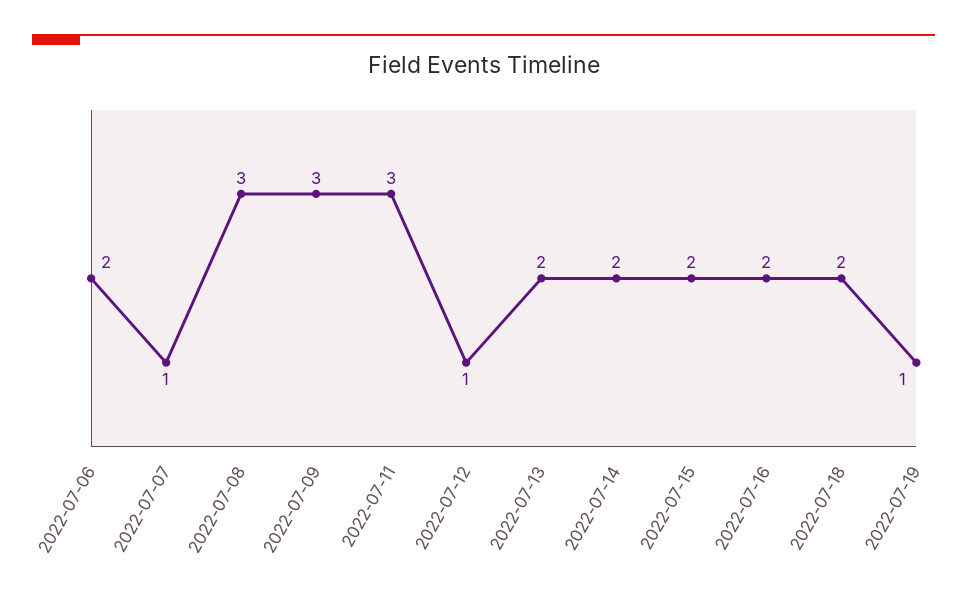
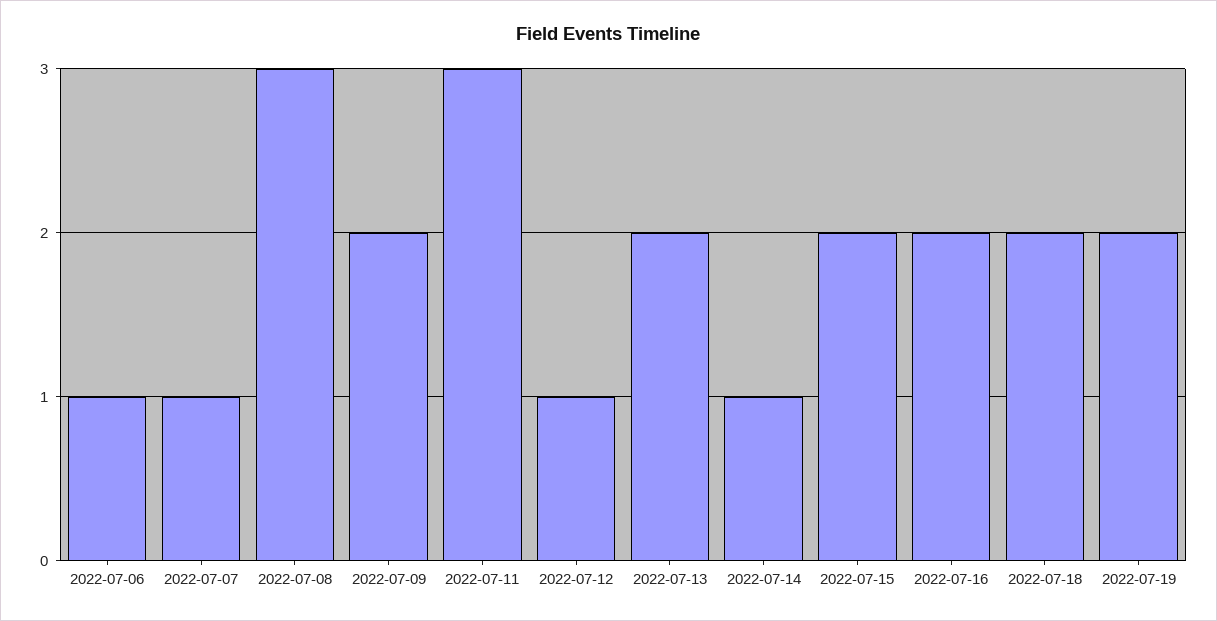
2022-07-06: 2 -> 1
2022-07-09: 3 -> 2
2022-07-14: 2 -> 1
2022-07-19: 1 -> 2

